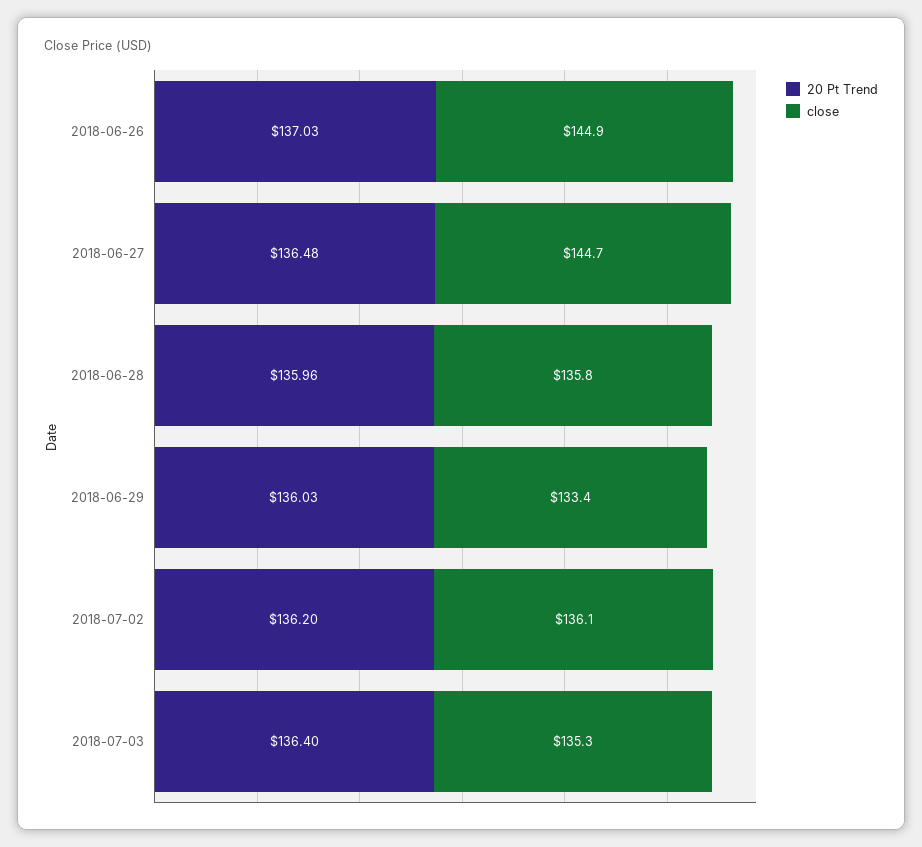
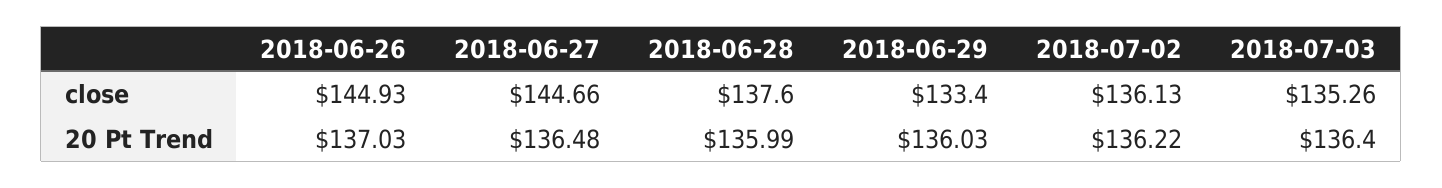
20 Pt Trend, 2018-06-28: 135.96 -> 135.99
close, 2018-06-28: 135.8 -> 137.6
20 Pt Trend, 2018-07-02: 136.2 -> 136.22

